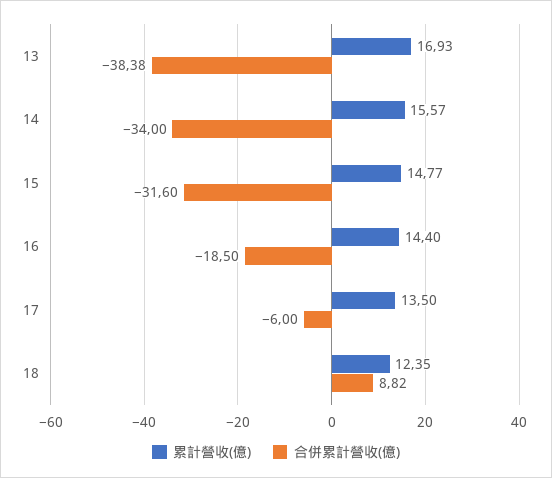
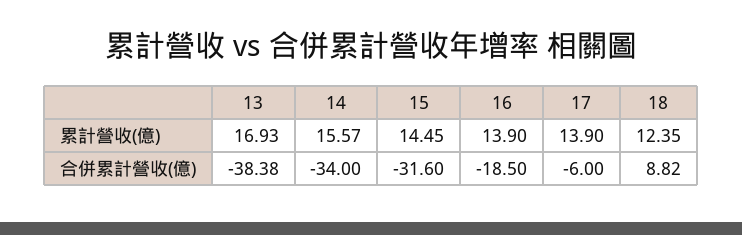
累計營收(億), 15: 14.77 -> 14.45
累計營收(億), 16: 14.4 -> 13.9
累計營收(億), 17: 13.5 -> 13.9

